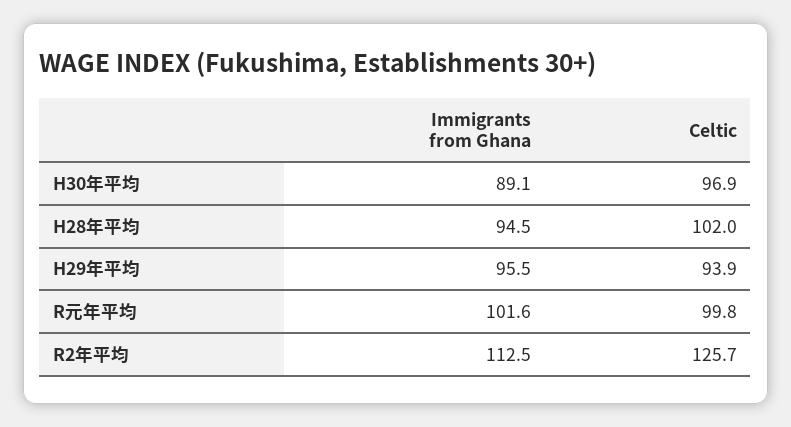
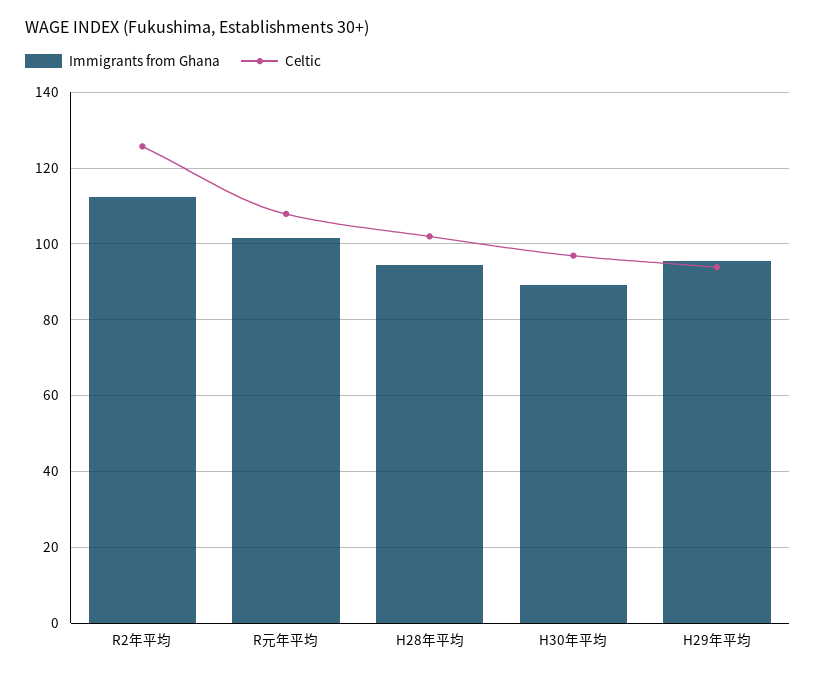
Celtic, R元年平均: 99.8 -> 108

